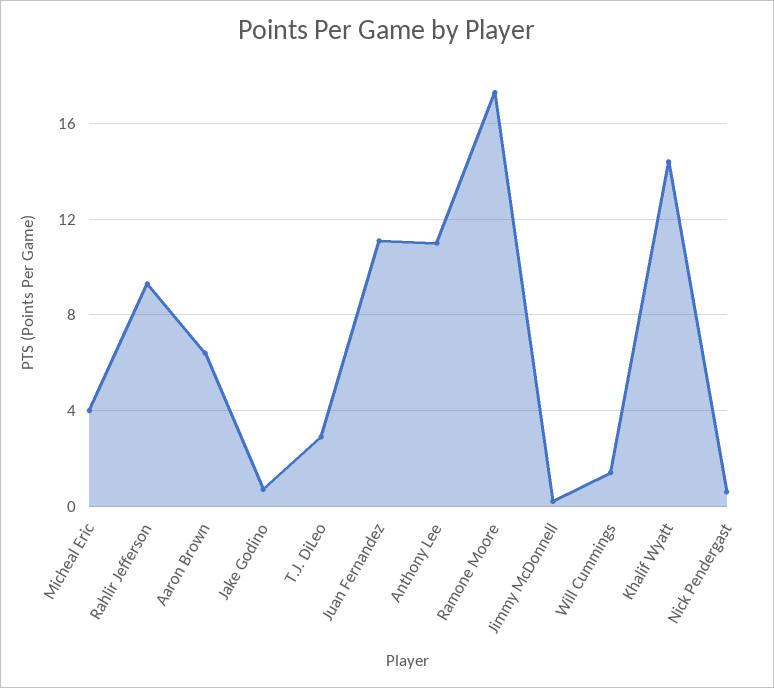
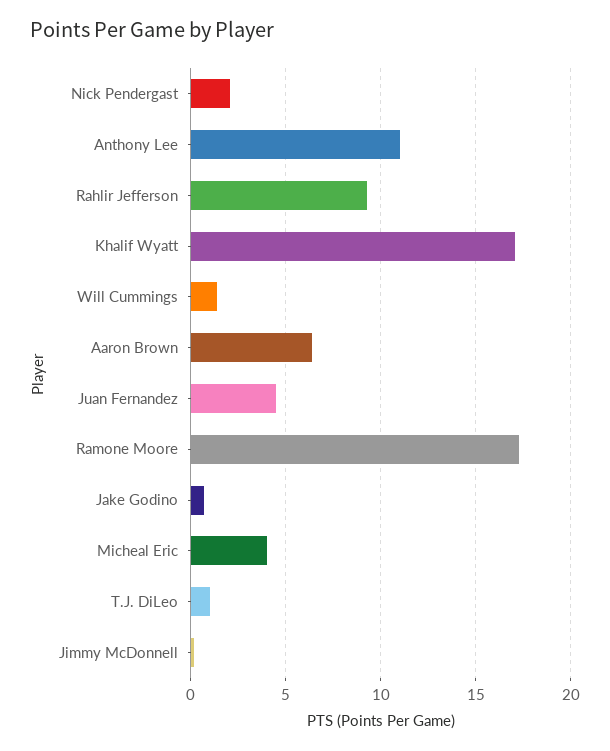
T.J. DiLeo: 3 -> 1
Juan Fernandez: 11 -> 4.5
Khalif Wyatt: 14.5 -> 17
Nick Pendergast: 0.5 -> 2

